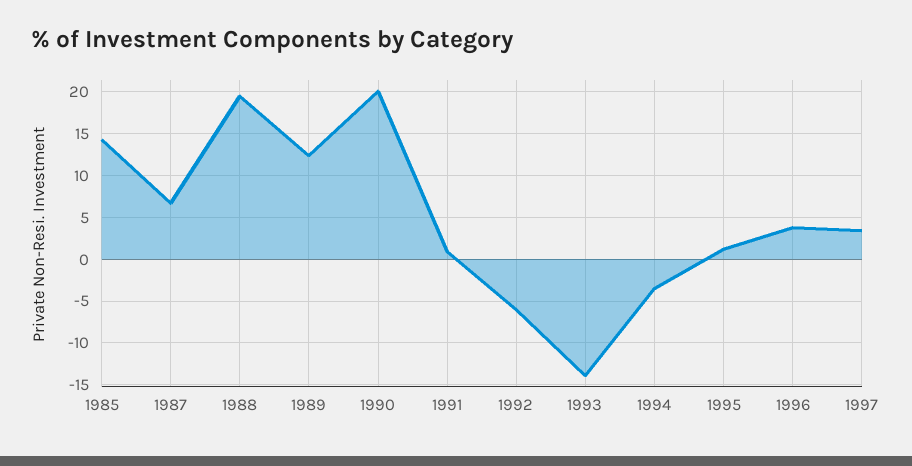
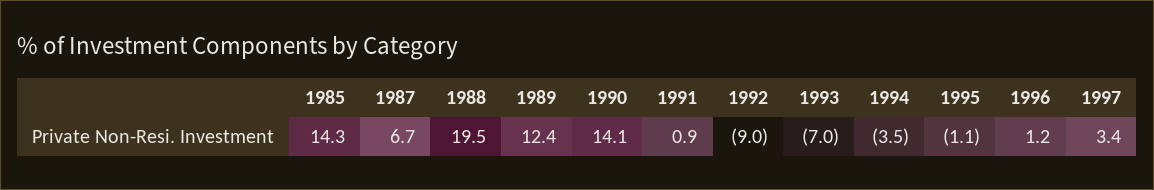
1990: 20 -> 14.1
1992: -6 -> -9
1993: -14 -> -7
1995: 1 -> -1.1
1996: 4 -> 1.2

